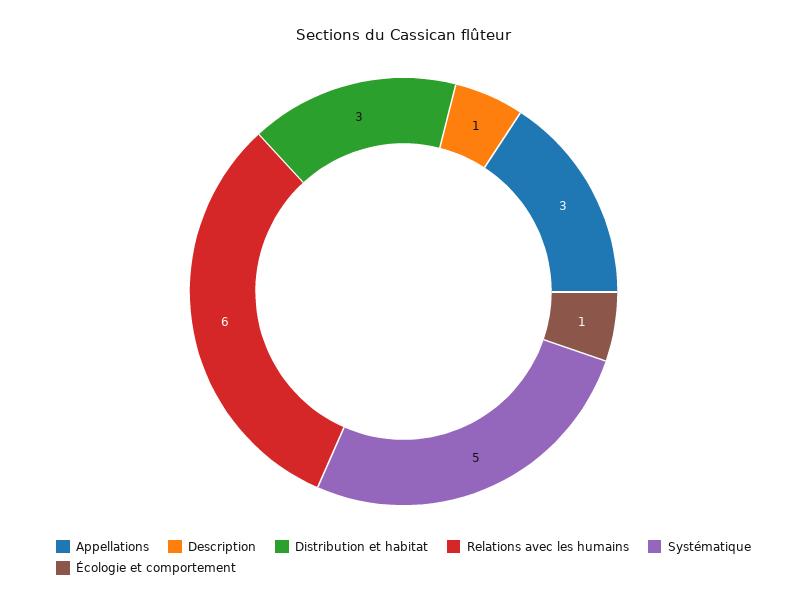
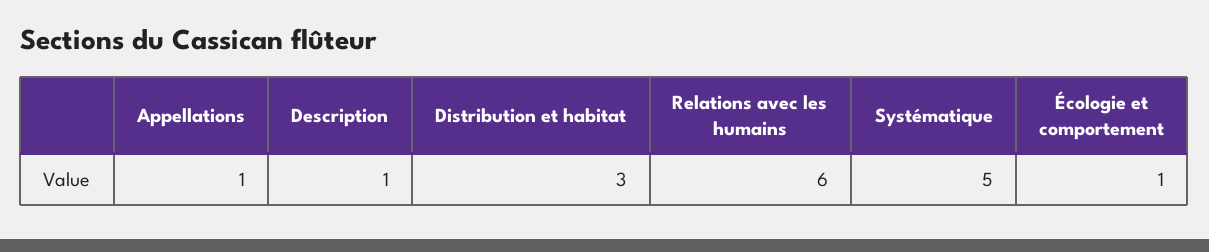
Appellations: 3 -> 1

